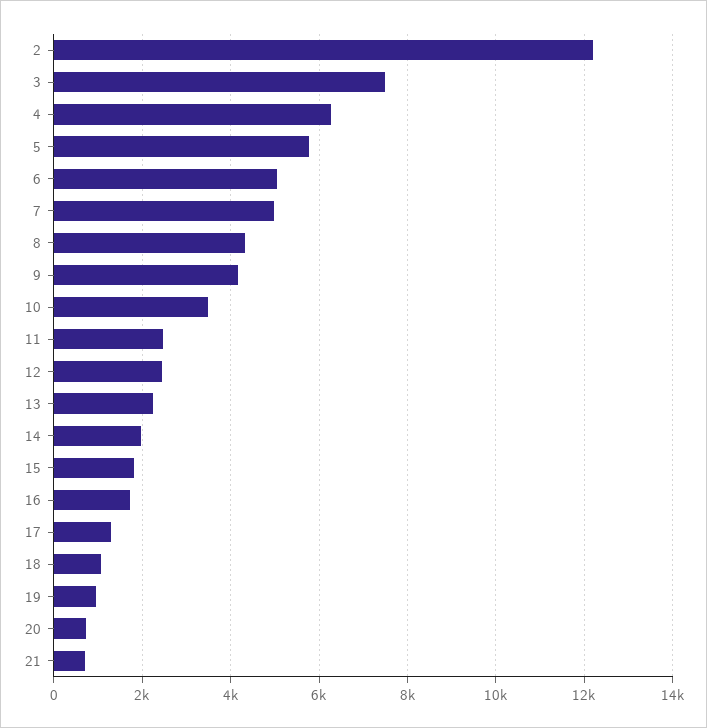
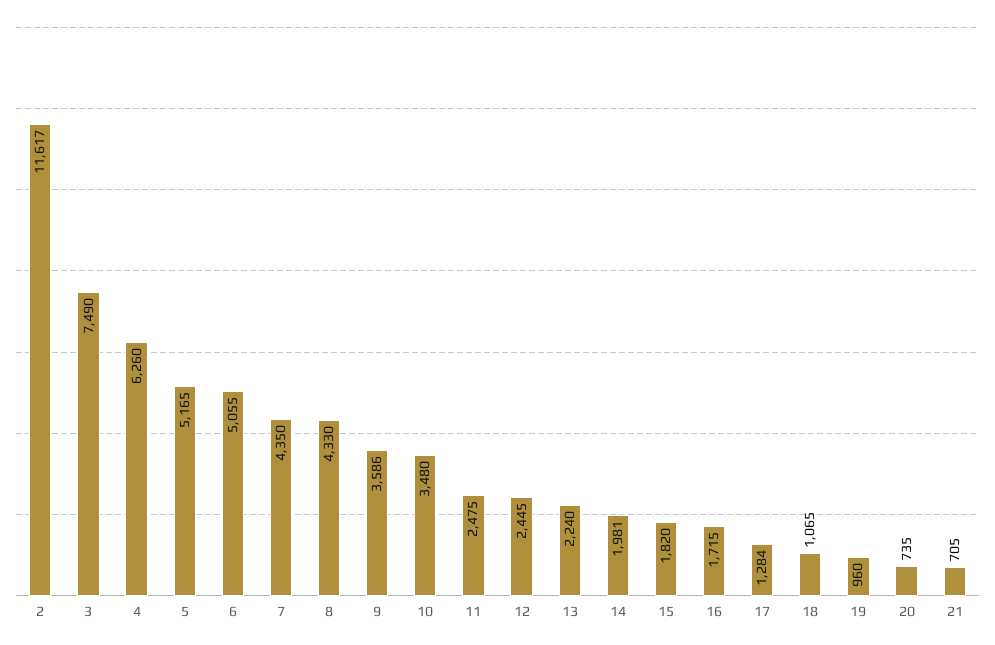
2: 12200 -> 11617
5: 5800 -> 5165
7: 5000 -> 4350
9: 4200 -> 3586

